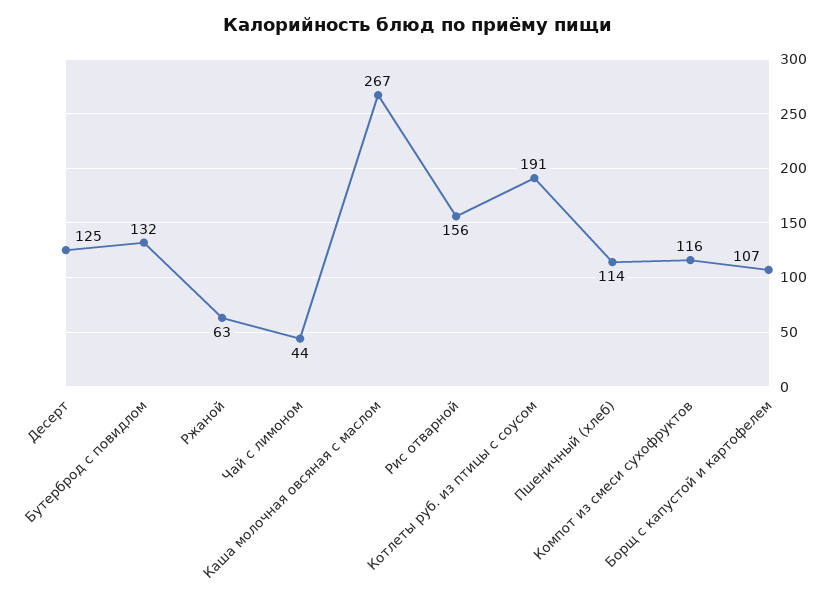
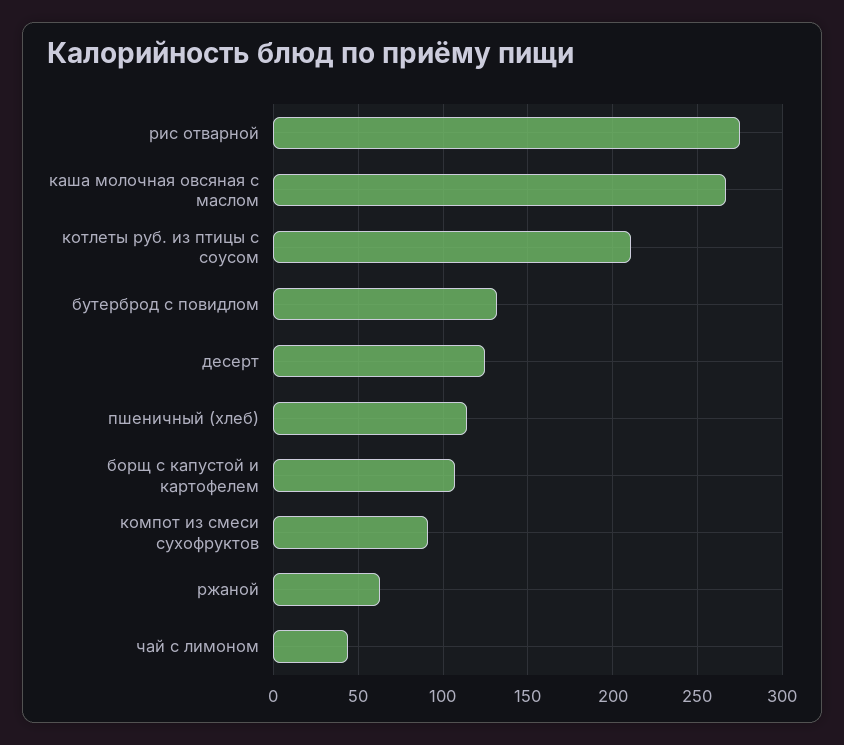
Рис отварной: 156 -> 275
Котлеты руб. из птицы с соусом: 191 -> 210
Компот из смеси сухофруктов: 116 -> 90

